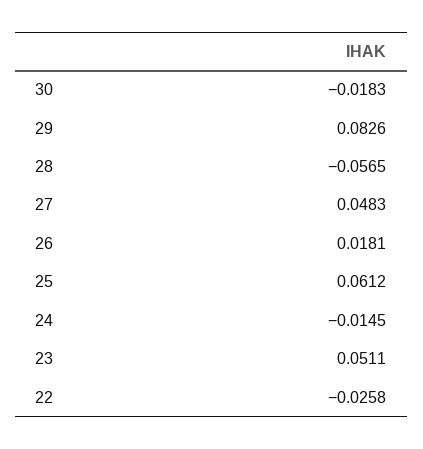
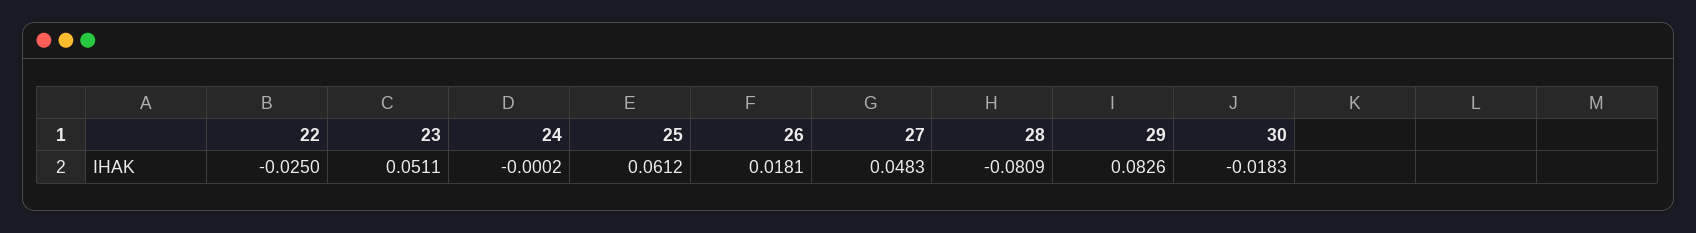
28: -0.0565 -> -0.0809
24: -0.0145 -> -0.0002
22: -0.0258 -> -0.025

